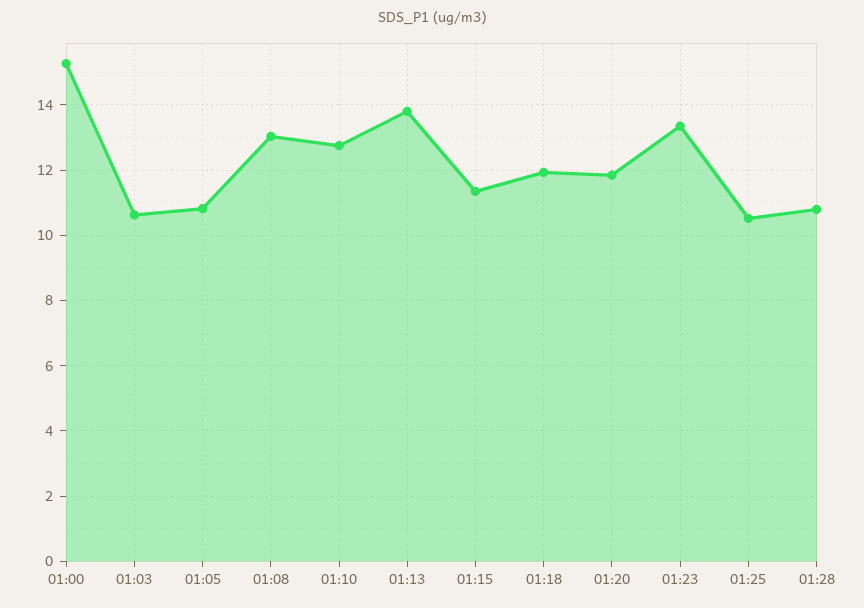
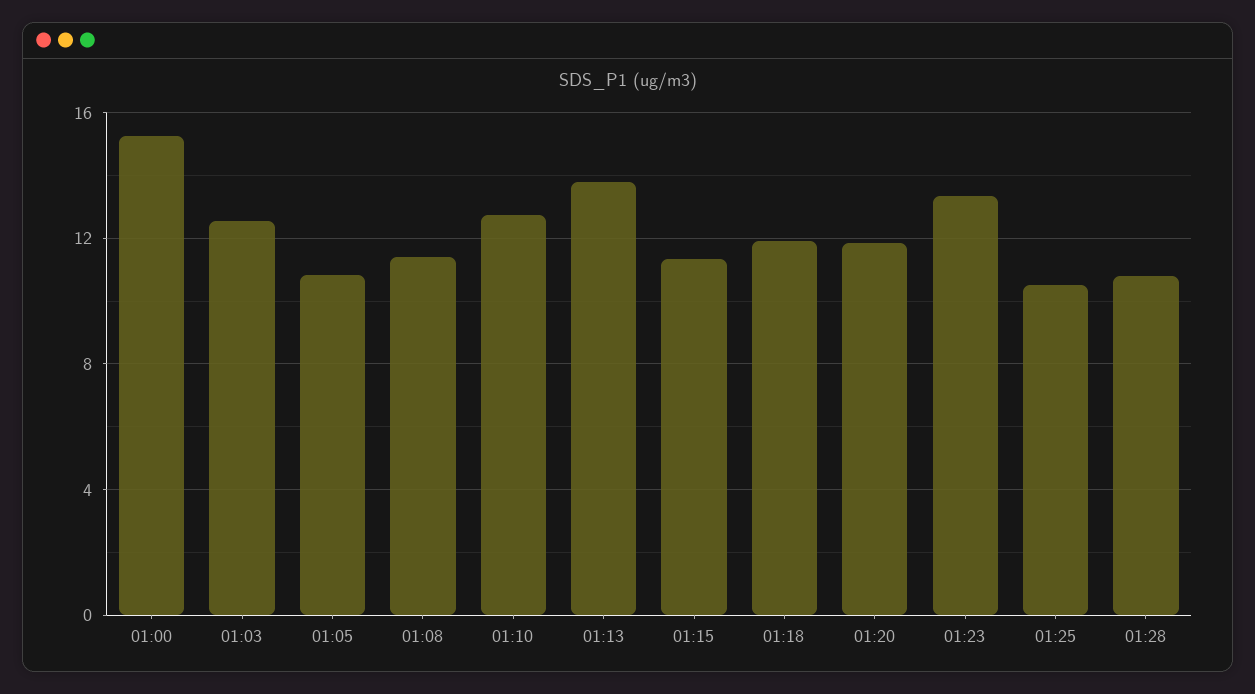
01:03: 10.6 -> 12.5
01:08: 13 -> 11.5

